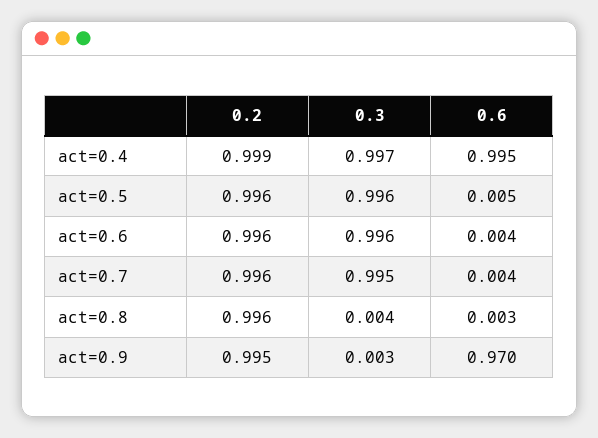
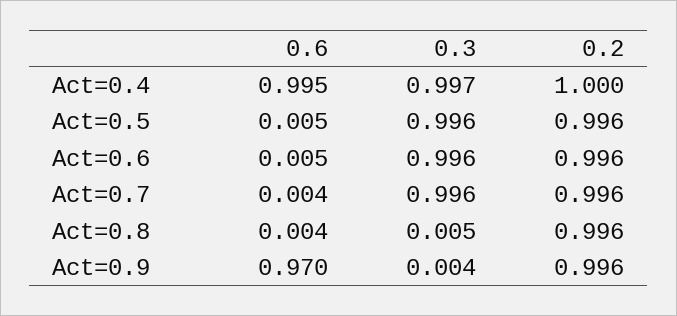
0.2, act=0.4: 0.999 -> 1
0.6, act=0.6: 0.004 -> 0.005
0.3, act=0.7: 0.995 -> 0.996
0.3, act=0.8: 0.004 -> 0.005
0.6, act=0.8: 0.003 -> 0.004
0.2, act=0.9: 0.995 -> 0.996
0.3, act=0.9: 0.003 -> 0.004

